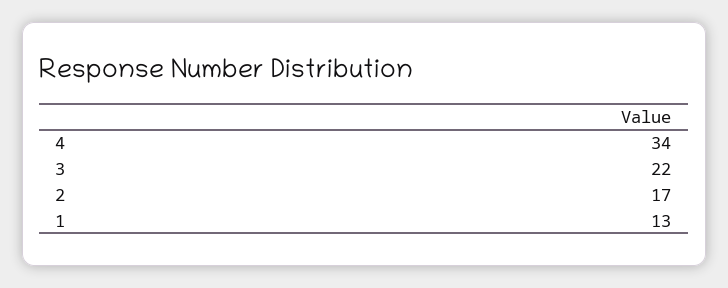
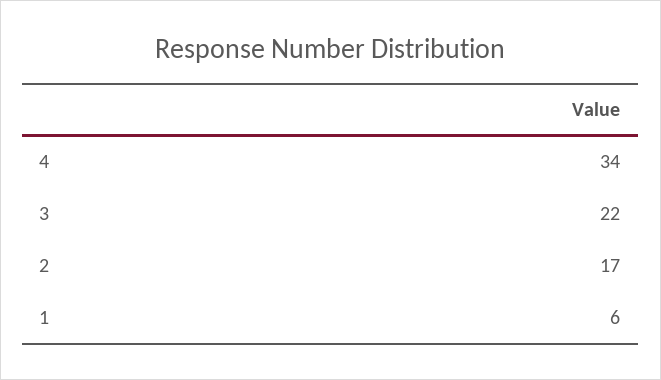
1: 13 -> 6

